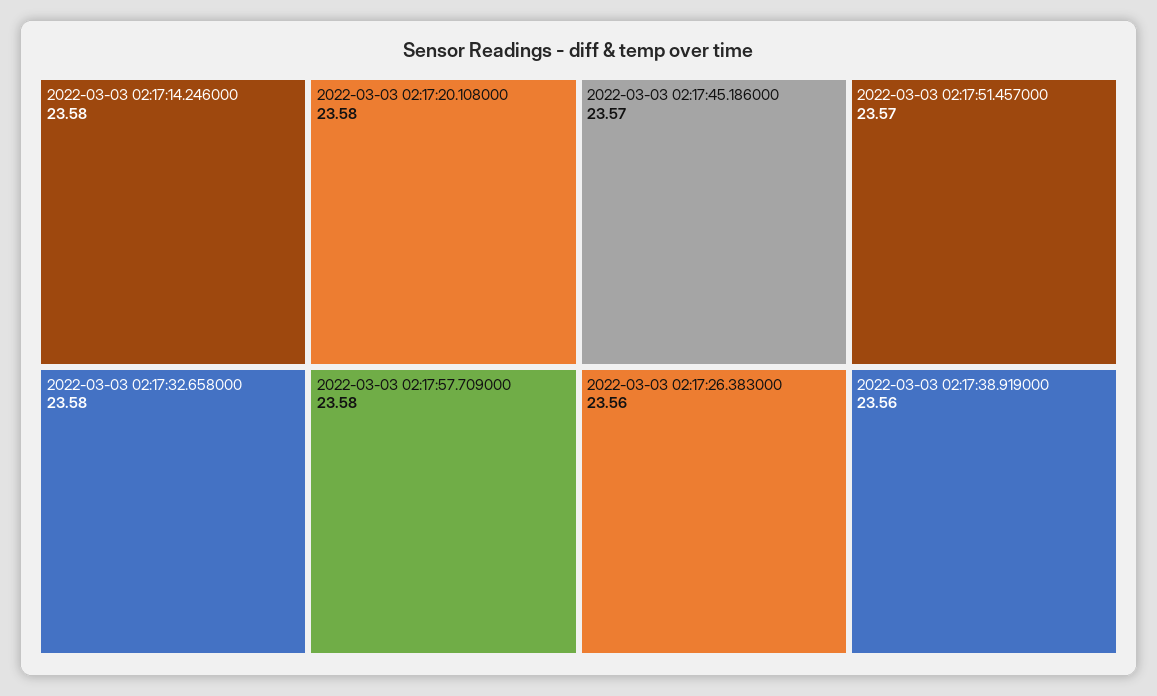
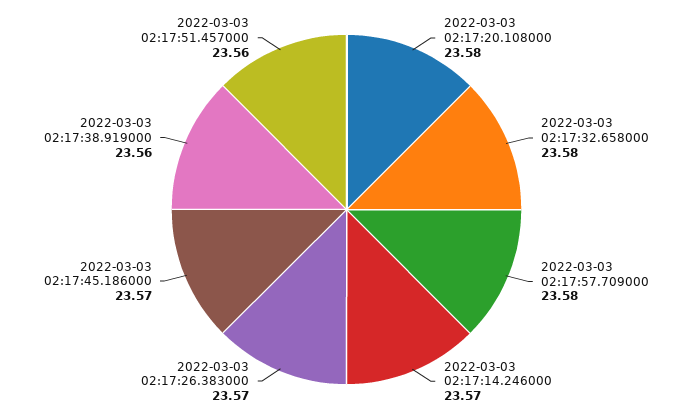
2022-03-03 02:17:14.246000: 23.58 -> 23.57
2022-03-03 02:17:51.457000: 23.57 -> 23.56
2022-03-03 02:17:26.383000: 23.56 -> 23.57

